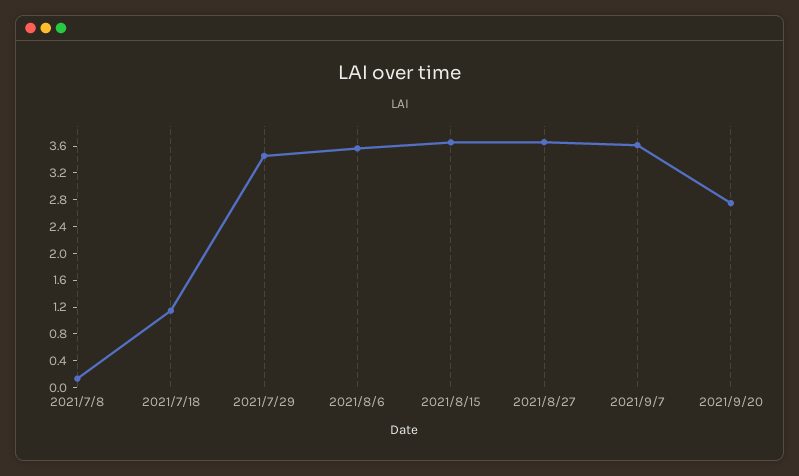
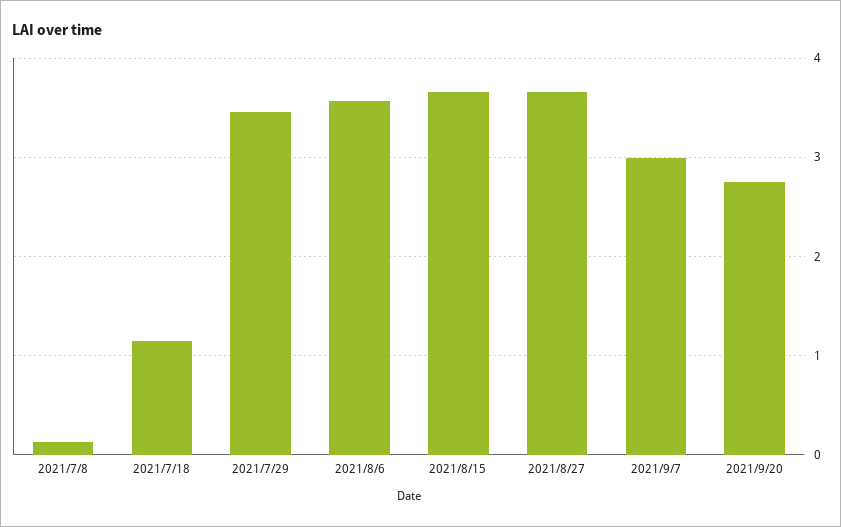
2021/9/7: 3.6 -> 3

